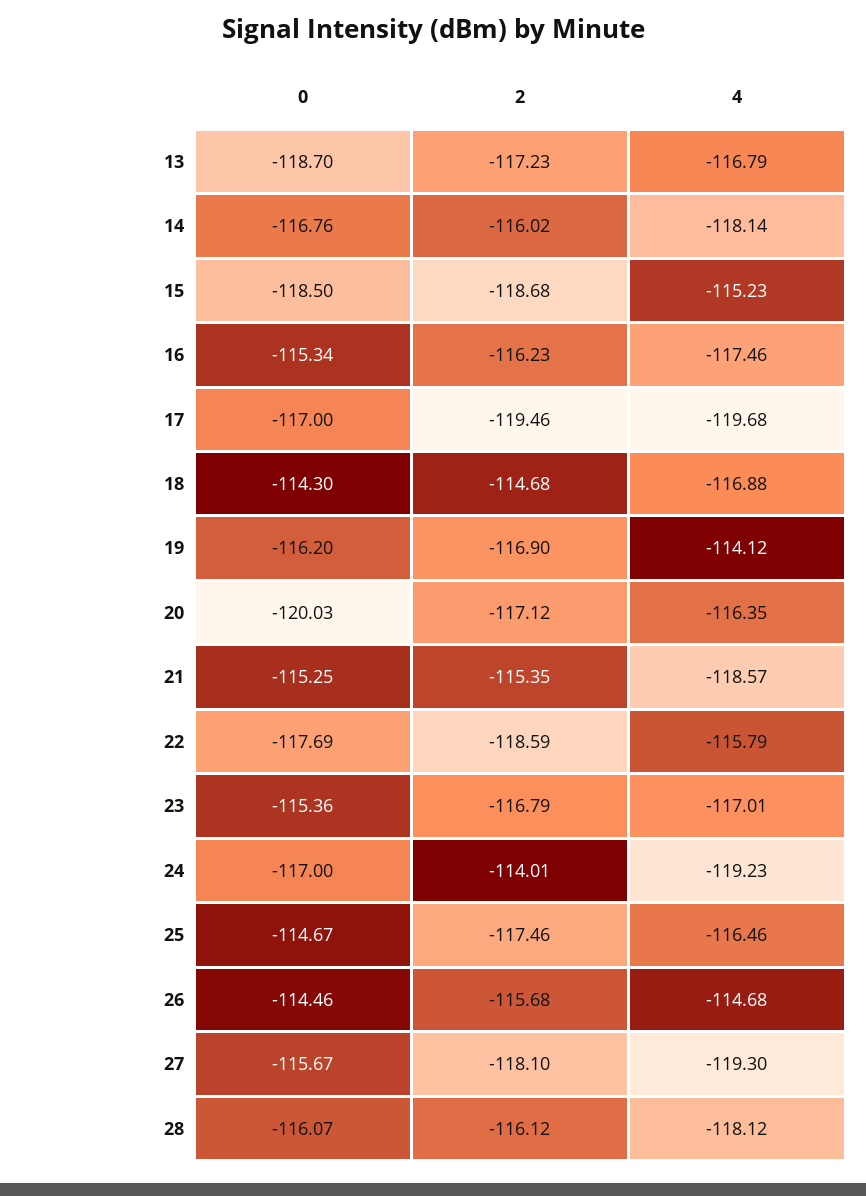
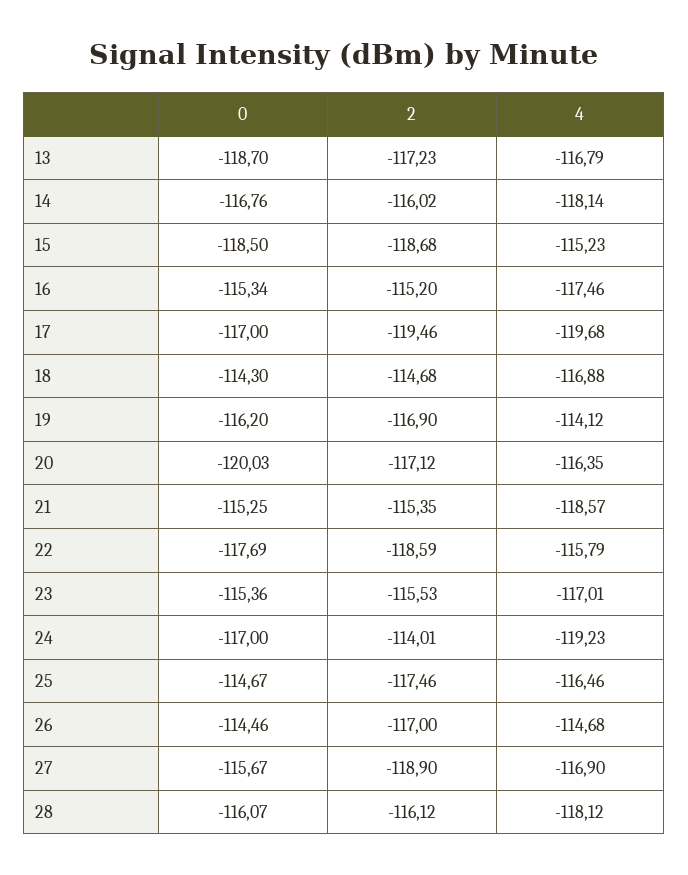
2, 16: -116.23 -> -115.2
2, 23: -116.79 -> -115.53
2, 26: -115.68 -> -117
2, 27: -118.1 -> -118.9
4, 27: -119.3 -> -116.9

